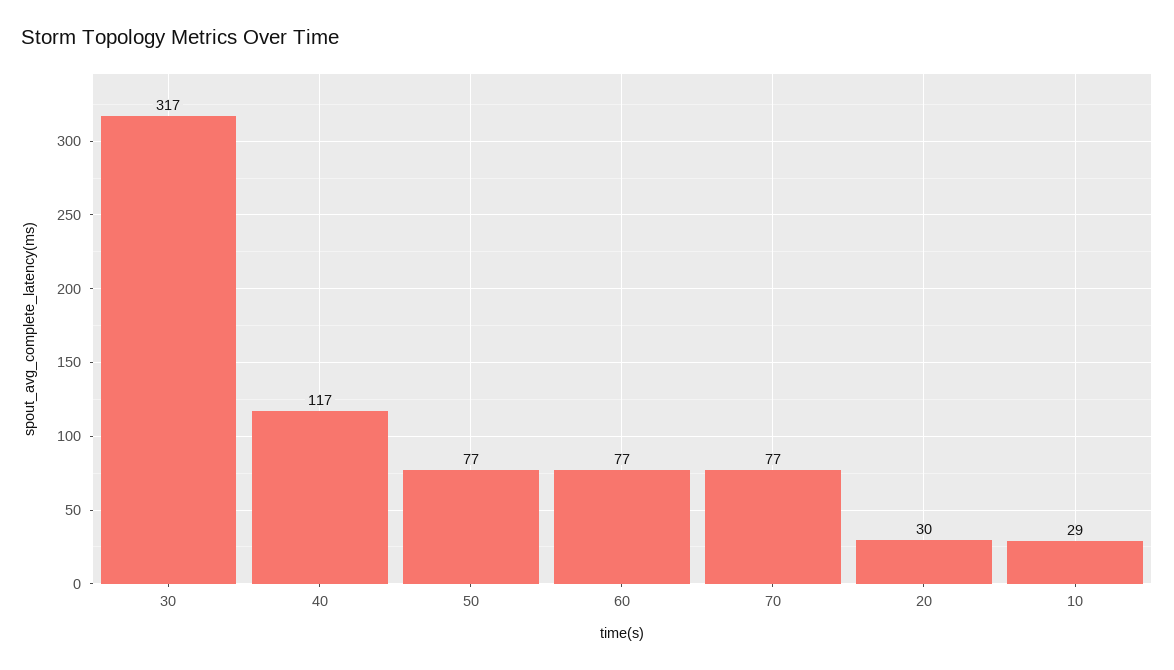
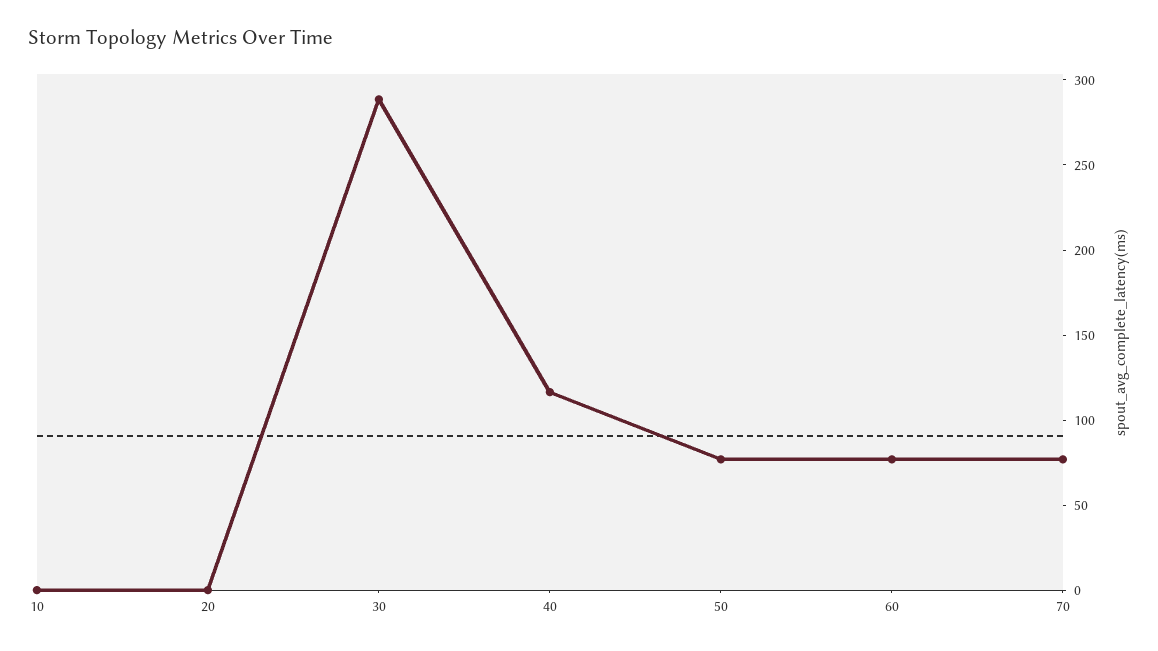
30: 317 -> 290
20: 30 -> 0
10: 29 -> 0

